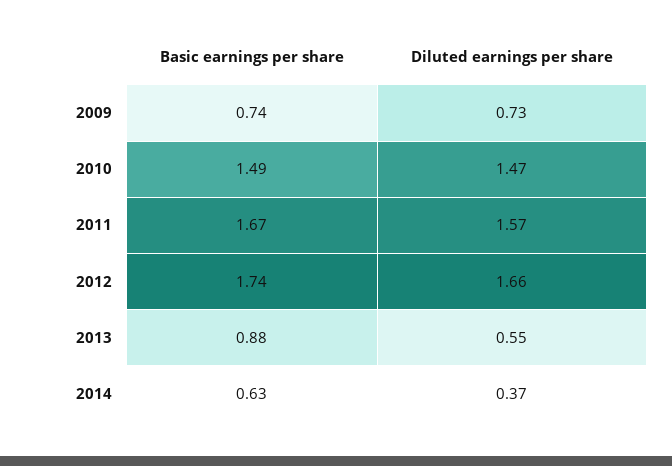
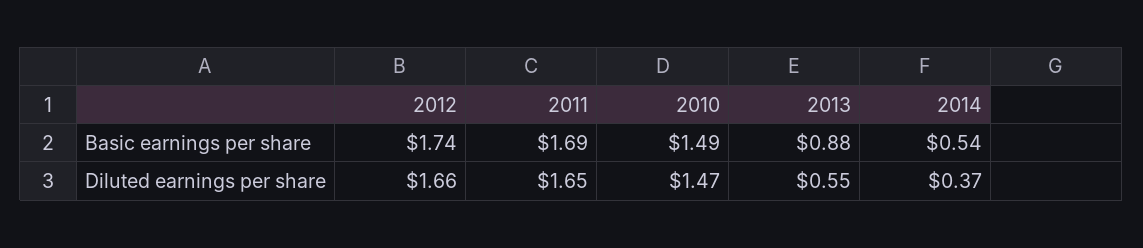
Basic earnings per share, 2009: 0.74 -> none
Diluted earnings per share, 2009: 0.73 -> none
Basic earnings per share, 2011: 1.67 -> 1.69
Diluted earnings per share, 2011: 1.57 -> 1.65
Basic earnings per share, 2014: 0.63 -> 0.54

